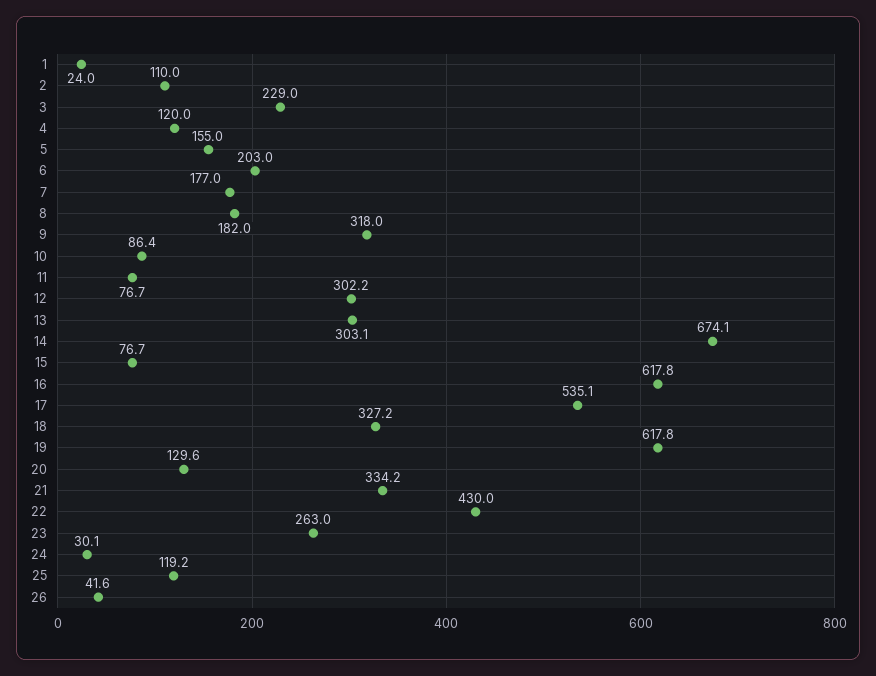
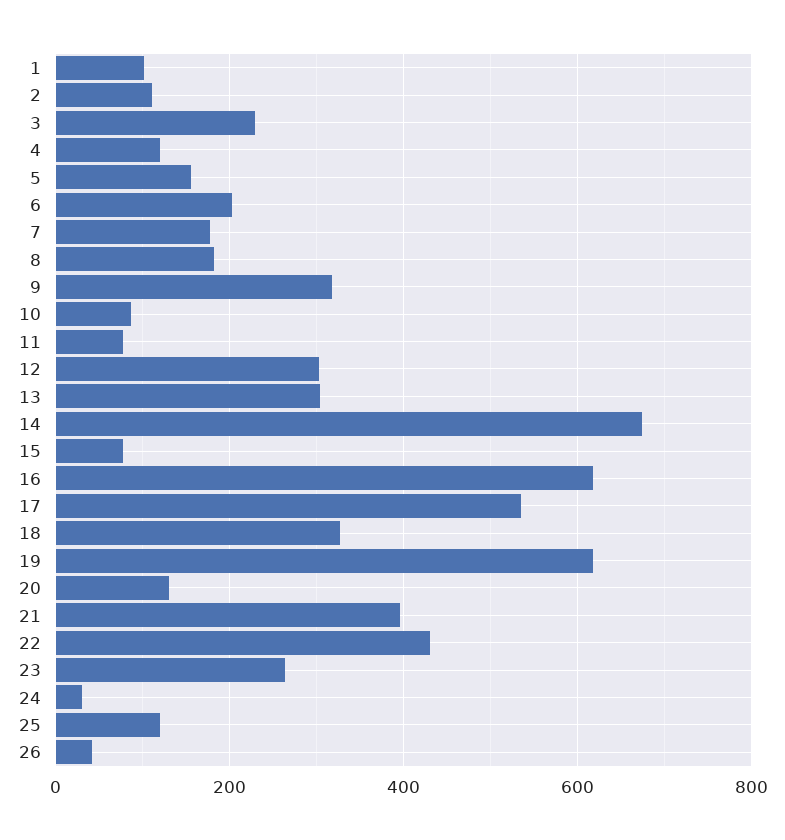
1: 24 -> 100
21: 334.2 -> 400

